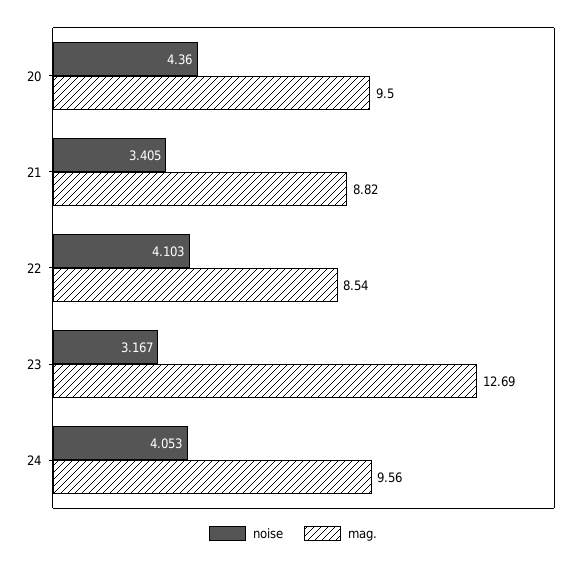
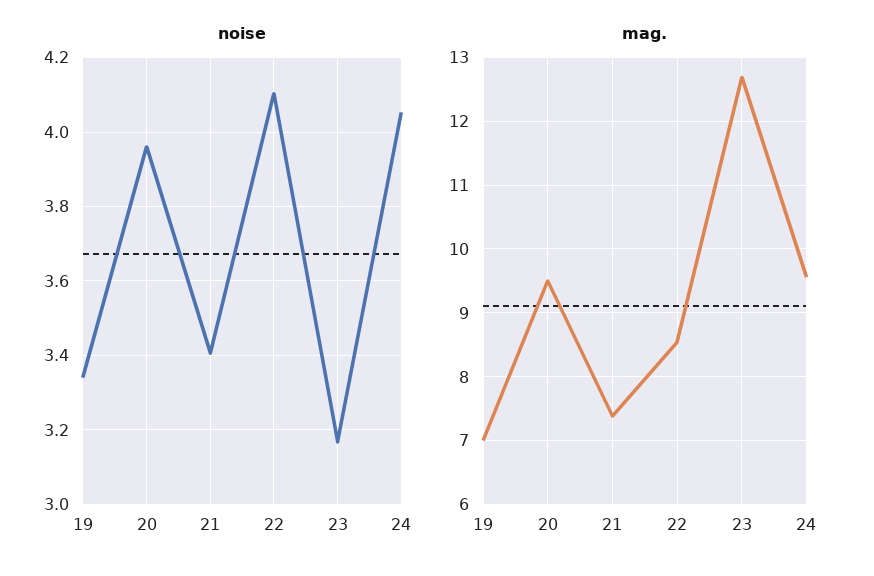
noise, 20: 4.36 -> 3.96
mag., 21: 8.82 -> 7.4
noise, 19: none -> 3.34
mag., 19: none -> 7

